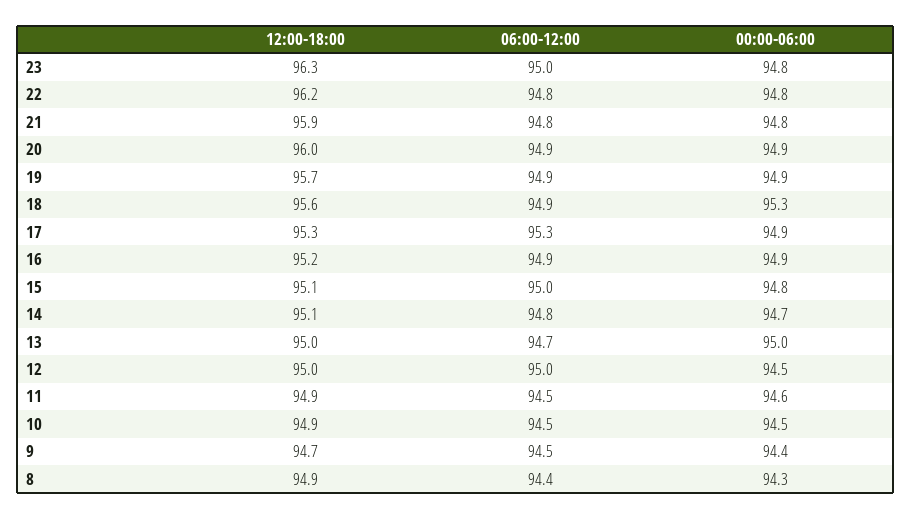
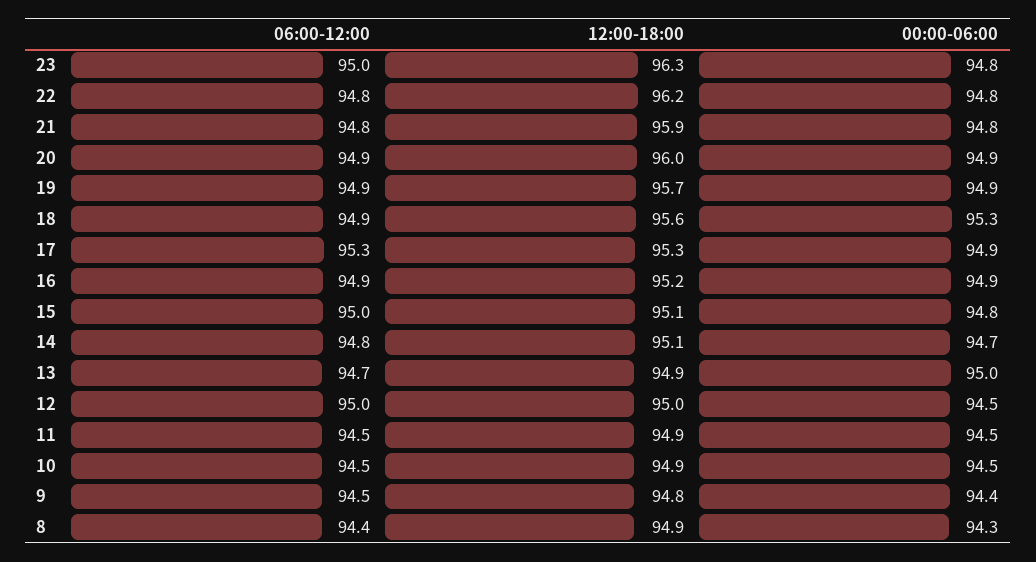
12:00-18:00, 13: 95 -> 94.9
00:00-06:00, 11: 94.6 -> 94.5
12:00-18:00, 9: 94.7 -> 94.8

